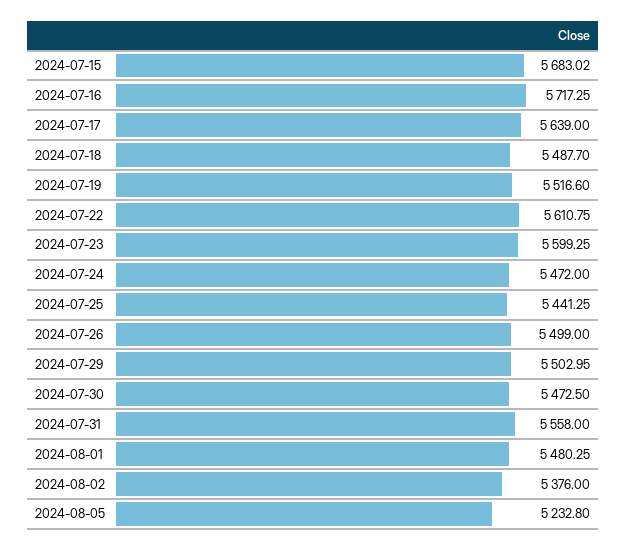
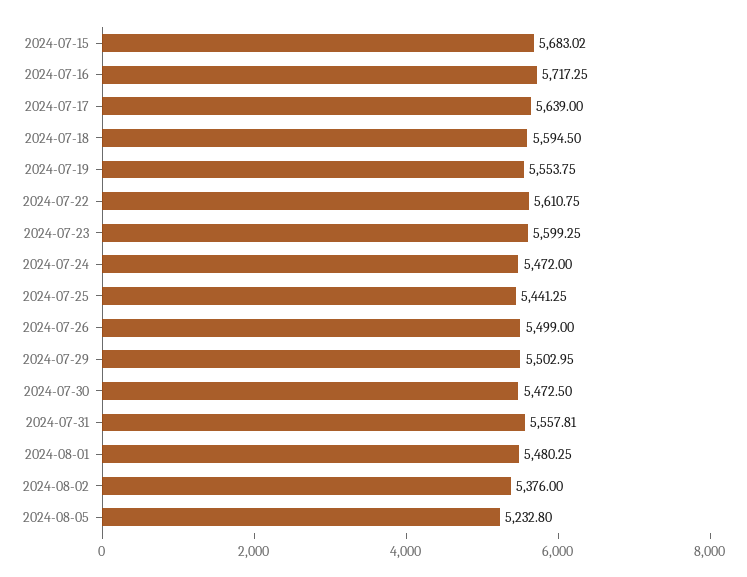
2024-07-18: 5487.7 -> 5594.5
2024-07-19: 5516.6 -> 5553.75
2024-07-31: 5558 -> 5557.81

